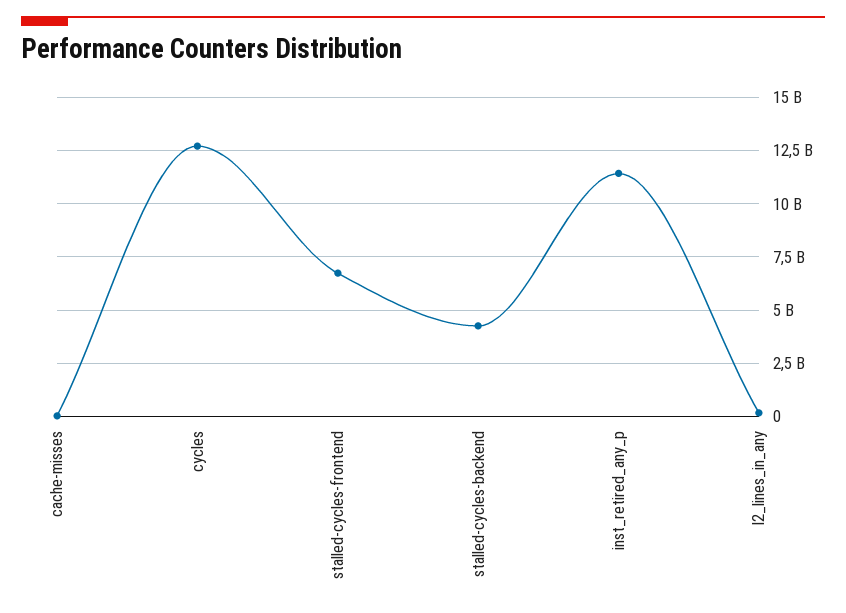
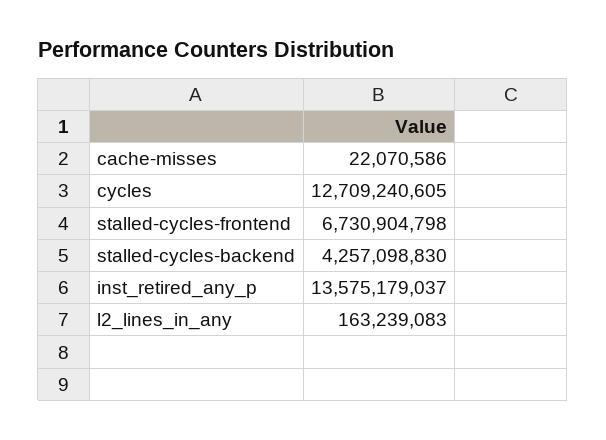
inst_retired_any_p: 11500000000 -> 13575179037

